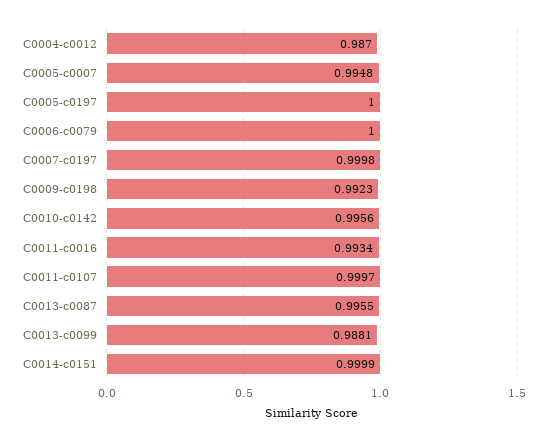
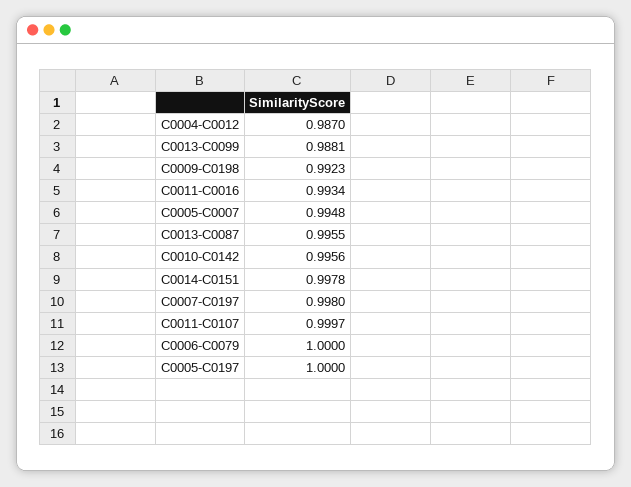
C0007-c0197: 0.9998 -> 0.998
C0014-c0151: 0.9999 -> 0.9978

